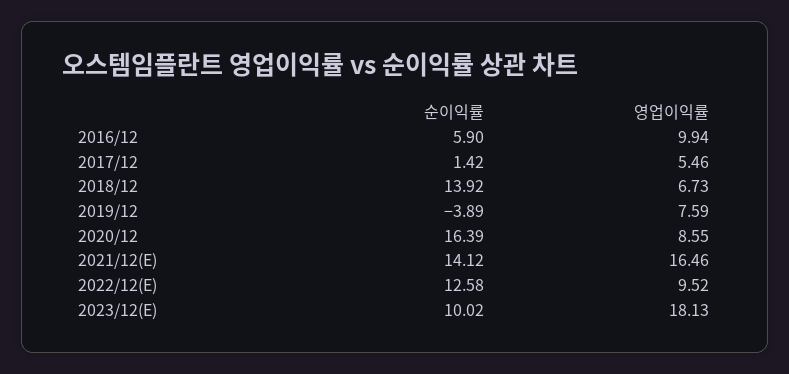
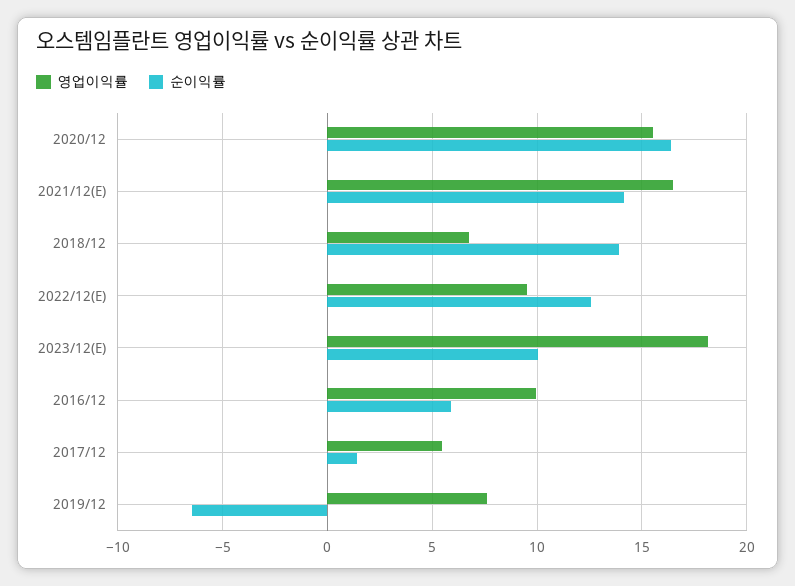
순이익률, 2019/12: -3.89 -> -6.5
영업이익률, 2020/12: 8.55 -> 15.5

